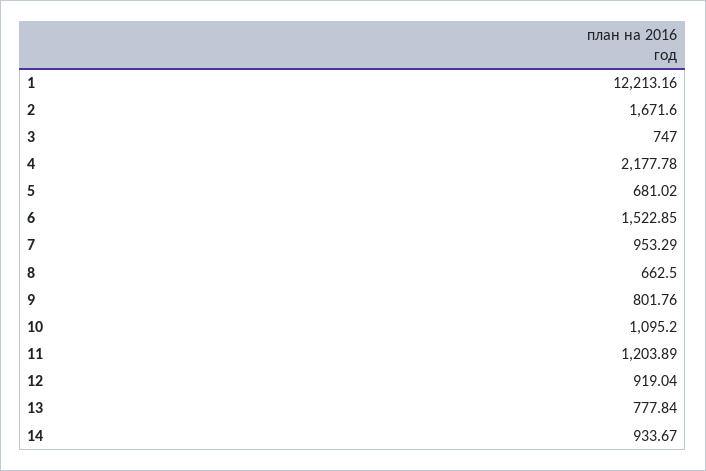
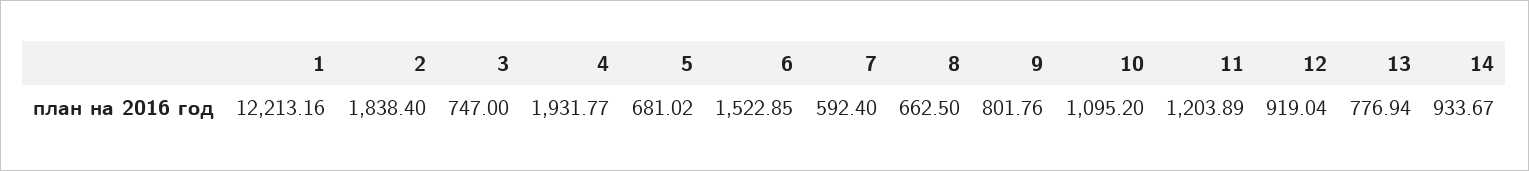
2: 1671.6 -> 1838.4
4: 2177.78 -> 1931.77
7: 953.29 -> 592.4
13: 777.84 -> 776.94

